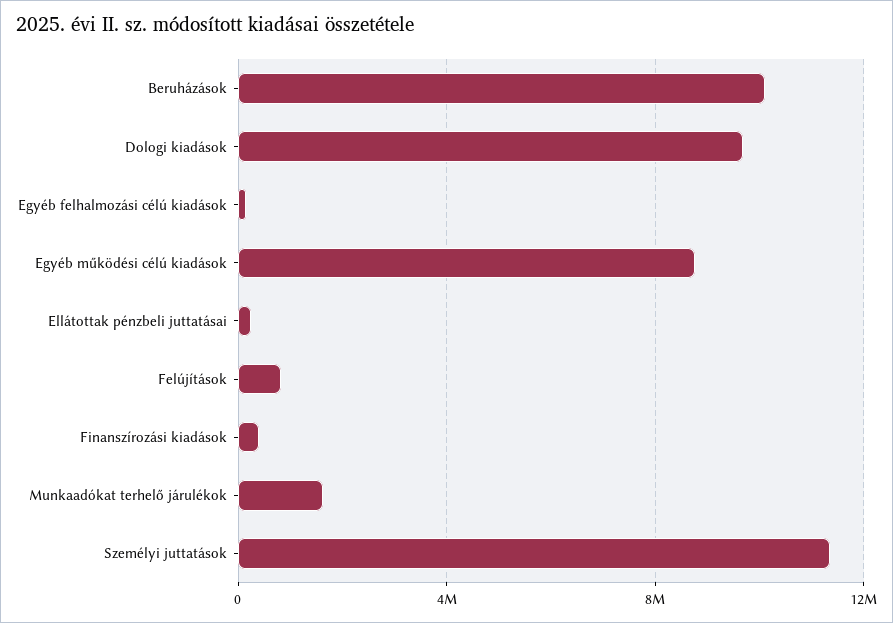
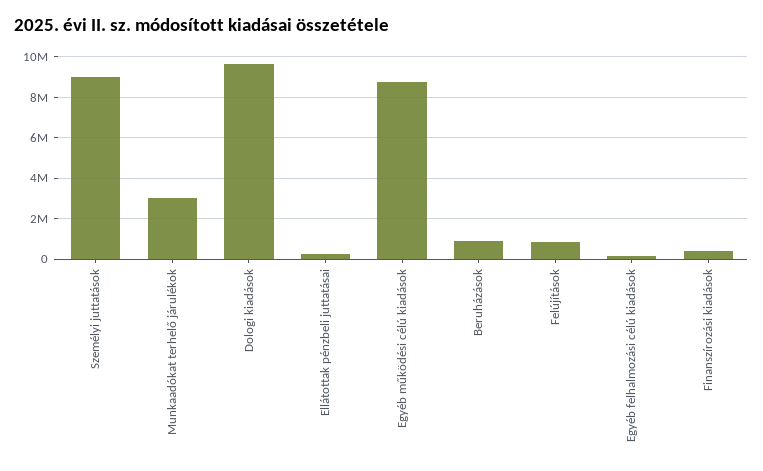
Beruházások: 10000000 -> 1000000
Munkaadókat terhelő járulékok: 1500000 -> 3000000
Személyi juttatások: 11500000 -> 9000000

